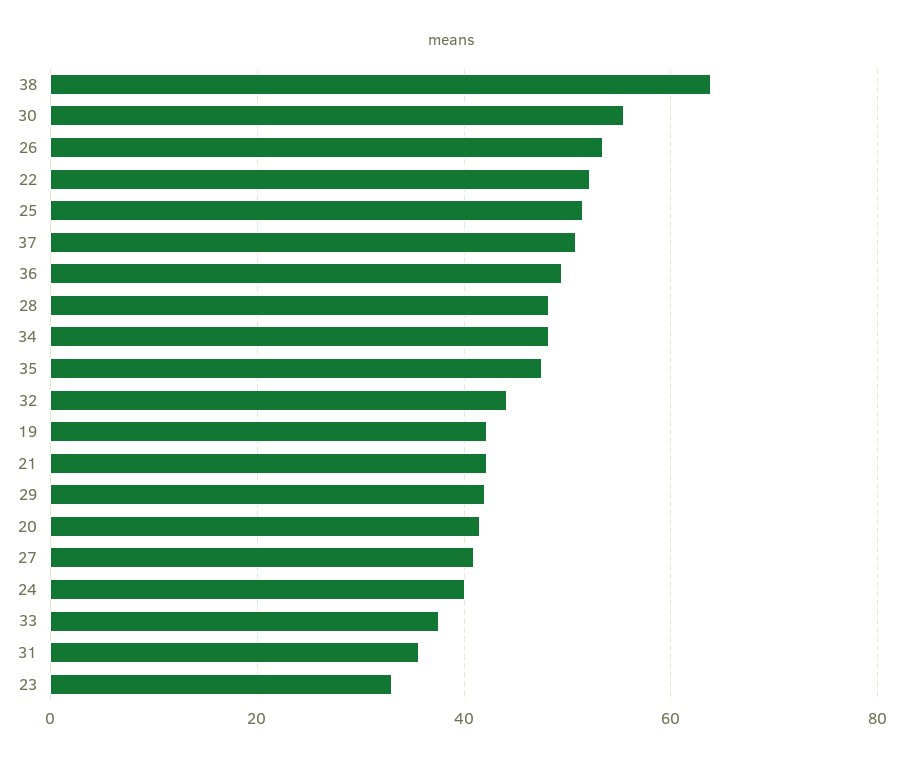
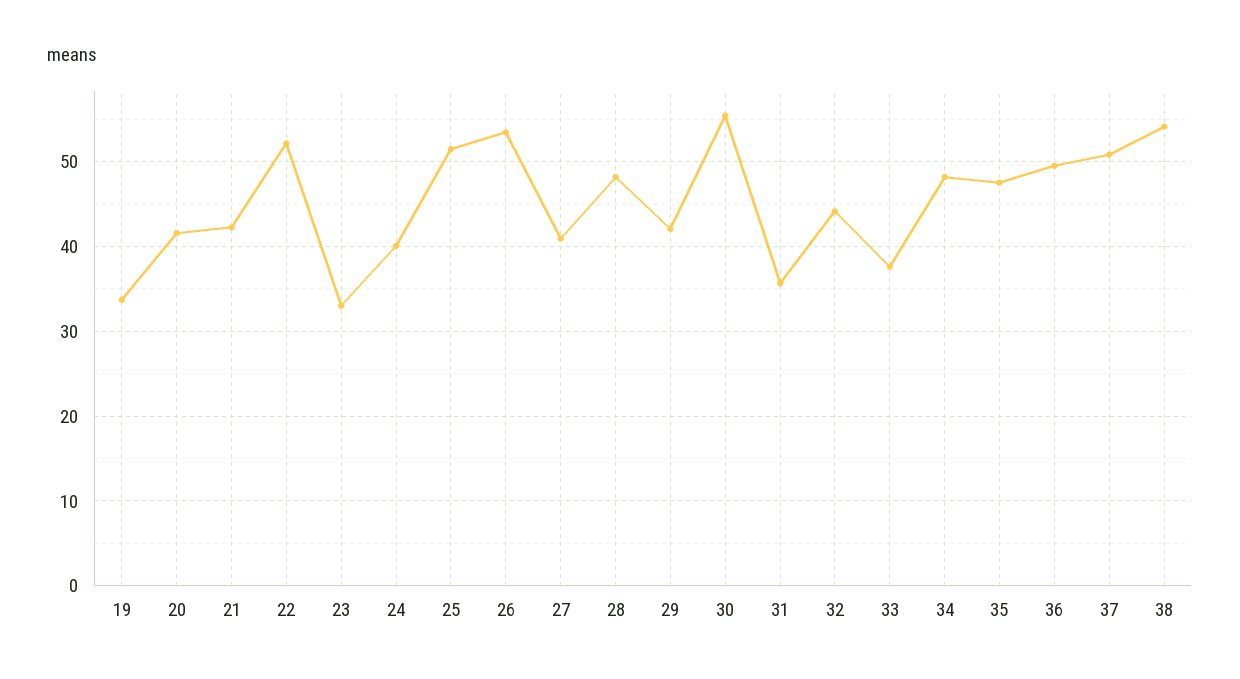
38: 64 -> 54
19: 42 -> 34

